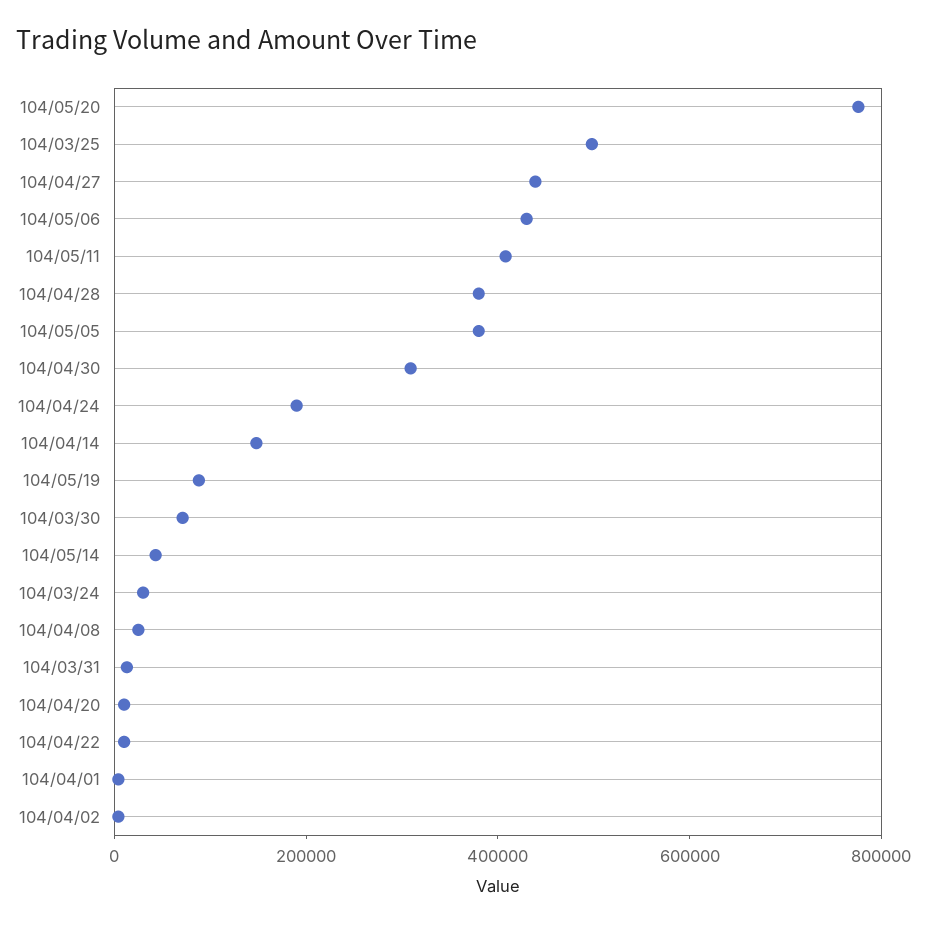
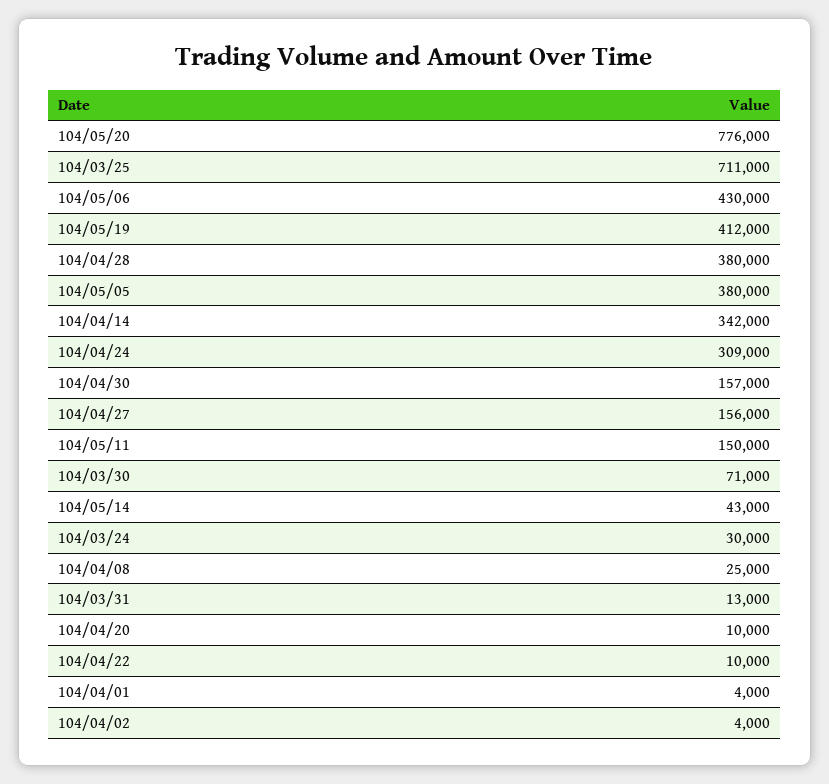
104/03/25: 500000 -> 711000
104/04/27: 450000 -> 156000
104/05/11: 400000 -> 150000
104/04/30: 300000 -> 157000
104/04/24: 200000 -> 309000
104/04/14: 150000 -> 342000
104/05/19: 100000 -> 412000

